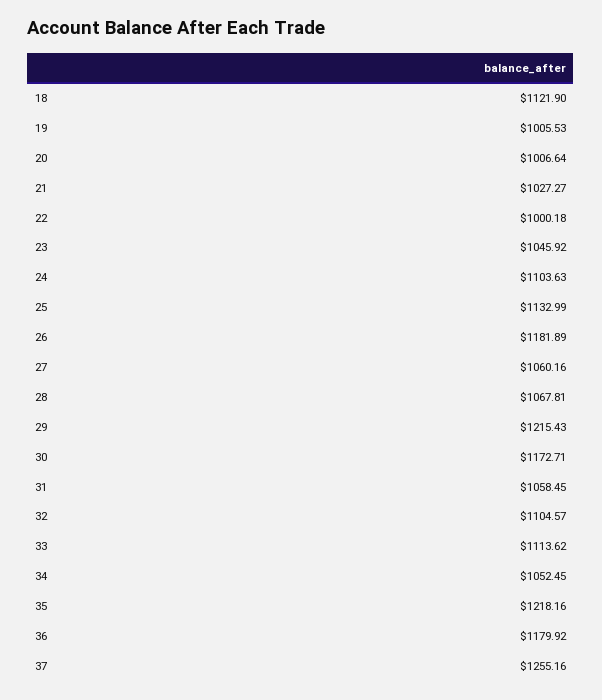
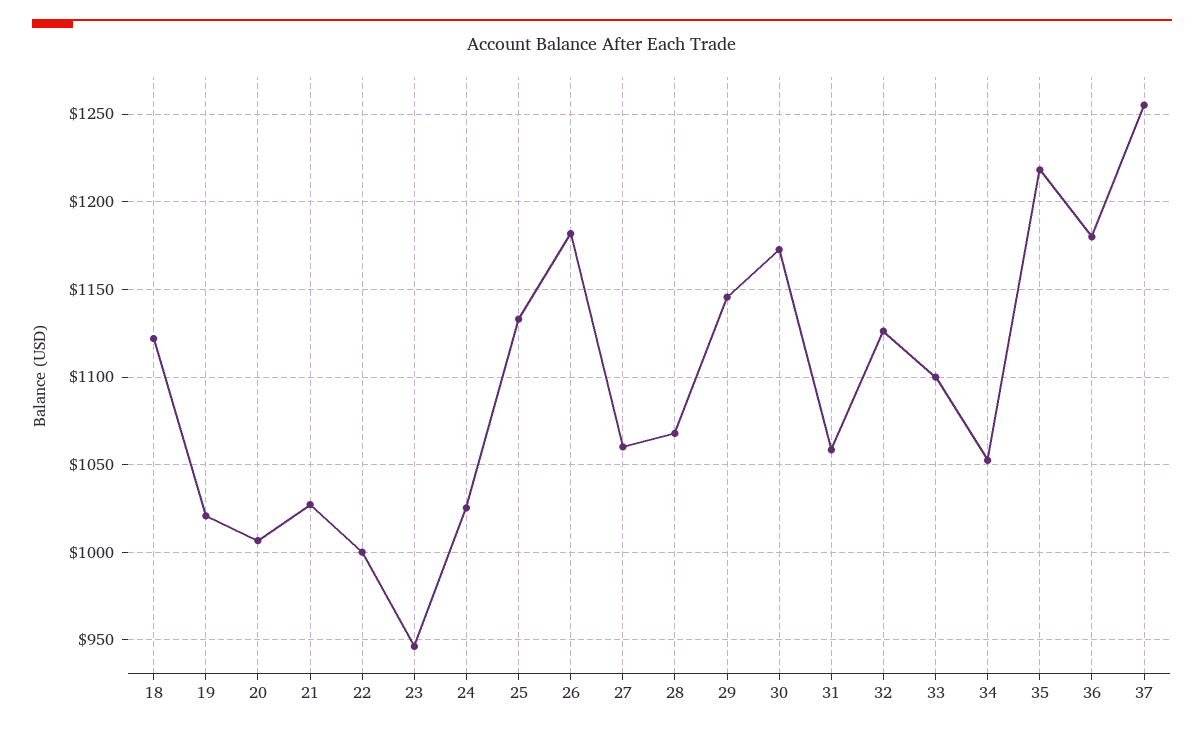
19: 1005.53 -> 1020
23: 1045.92 -> 945
24: 1103.63 -> 1025
29: 1215.43 -> 1145
32: 1104.57 -> 1125
33: 1113.62 -> 1100

